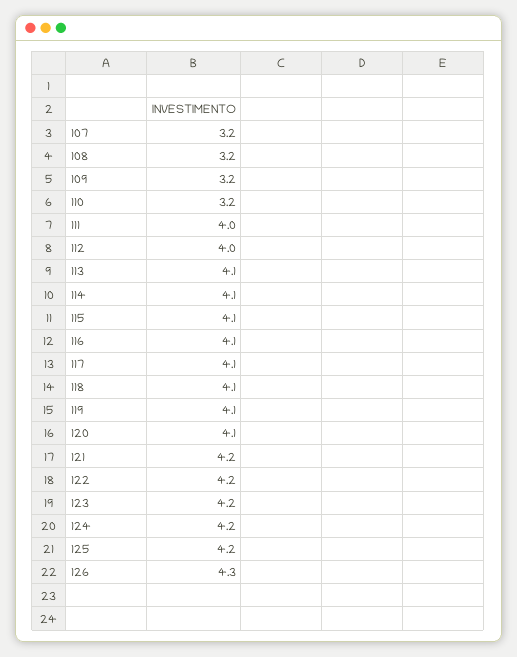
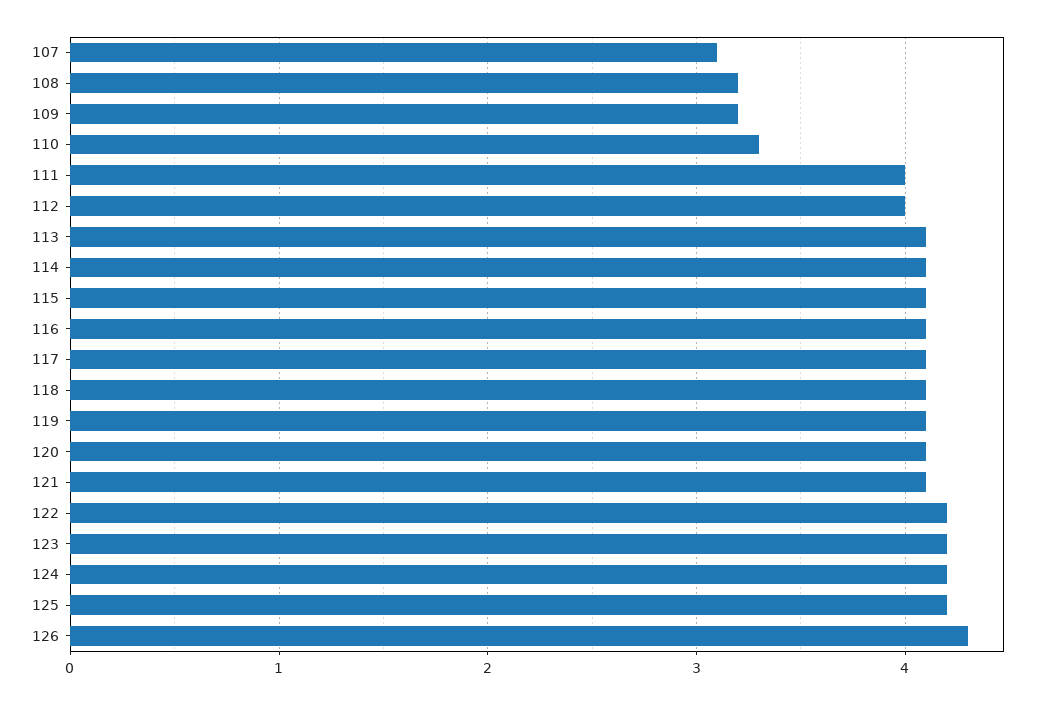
107: 3.2 -> 3.1
110: 3.2 -> 3.3
121: 4.2 -> 4.1

